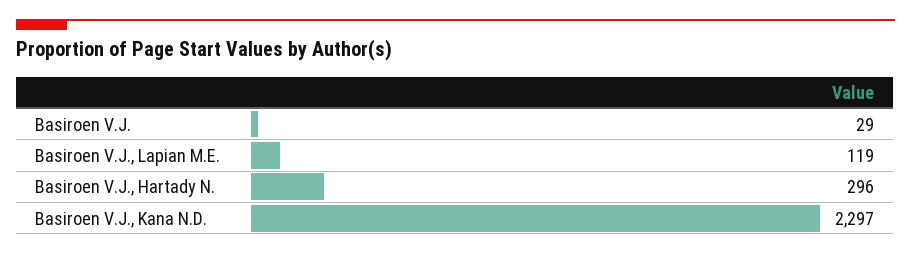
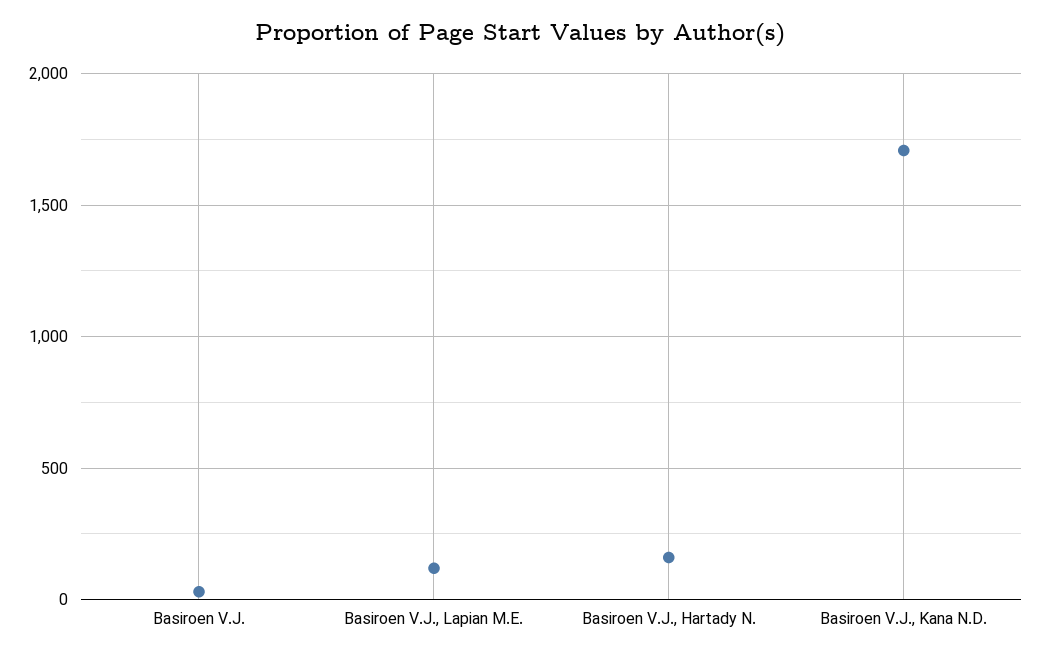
Basiroen V.J., Hartady N.: 296 -> 150
Basiroen V.J., Kana N.D.: 2297 -> 1700

